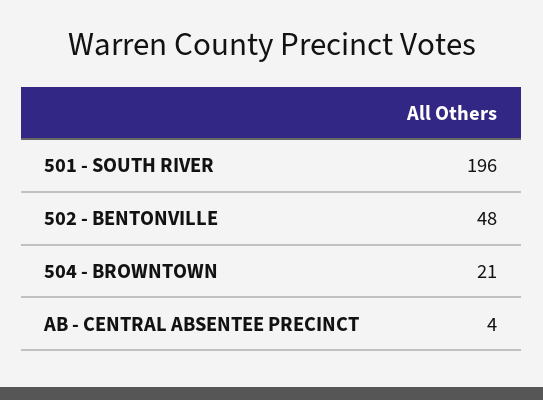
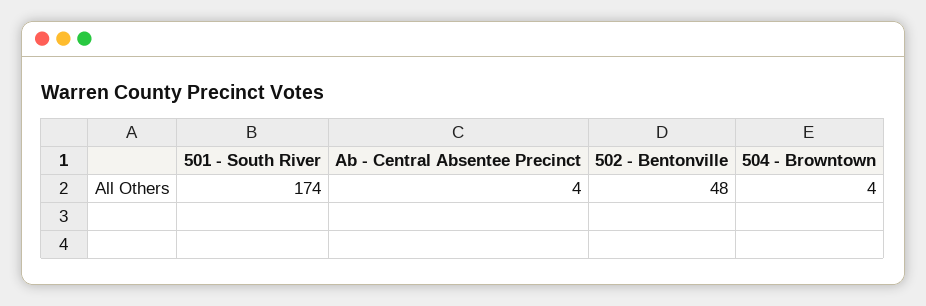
501 - SOUTH RIVER: 196 -> 174
504 - BROWNTOWN: 21 -> 4

